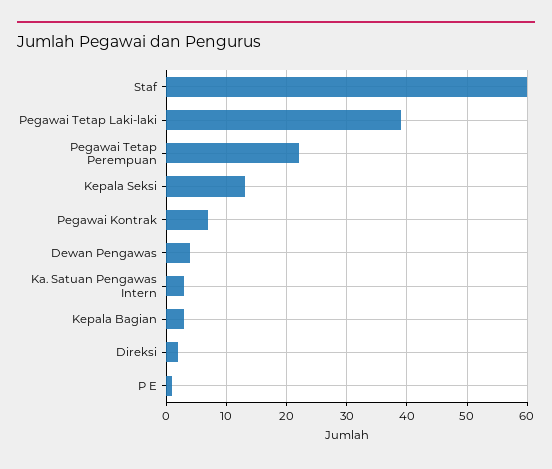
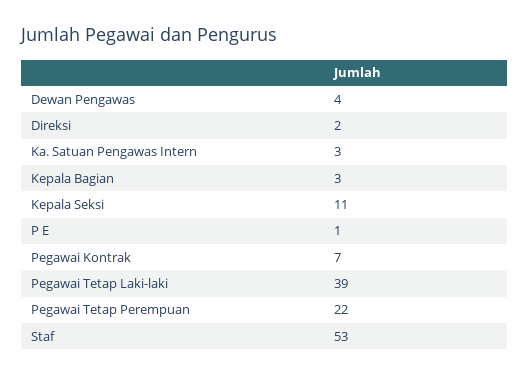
Staf: 60 -> 53
Kepala Seksi: 13 -> 11

